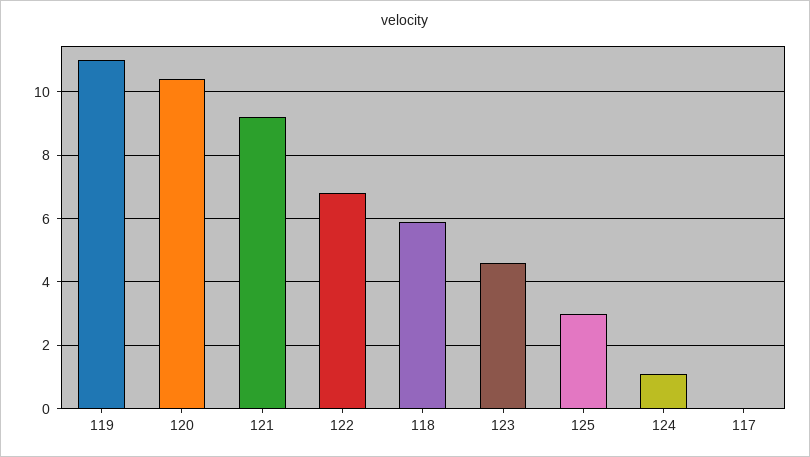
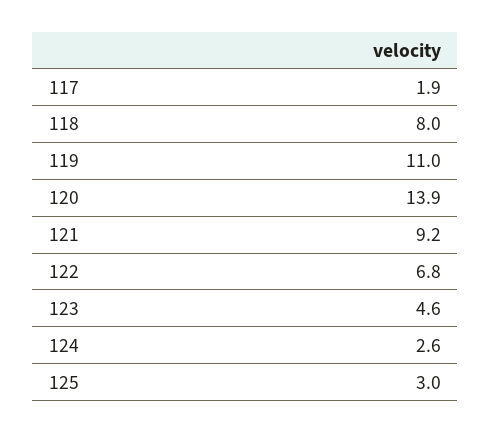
120: 10.5 -> 13.9
118: 6 -> 8
124: 1 -> 2.6
117: 0 -> 1.9

